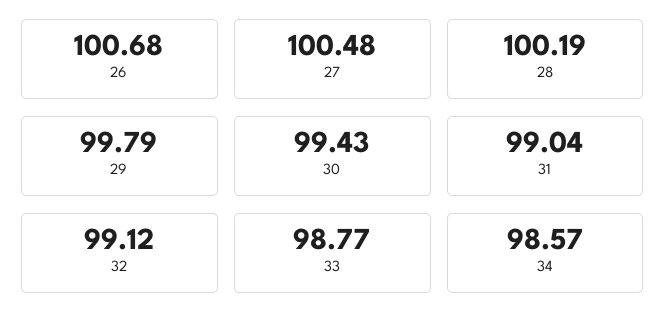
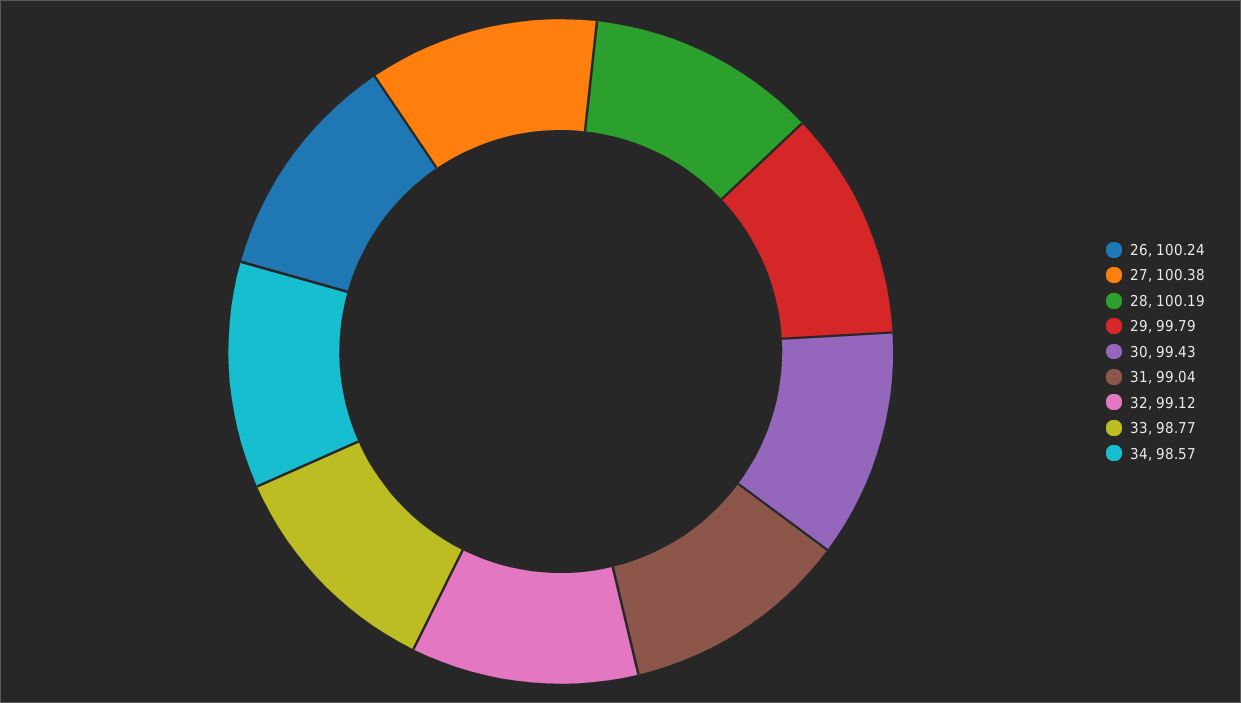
26: 100.68 -> 100.24
27: 100.48 -> 100.38

